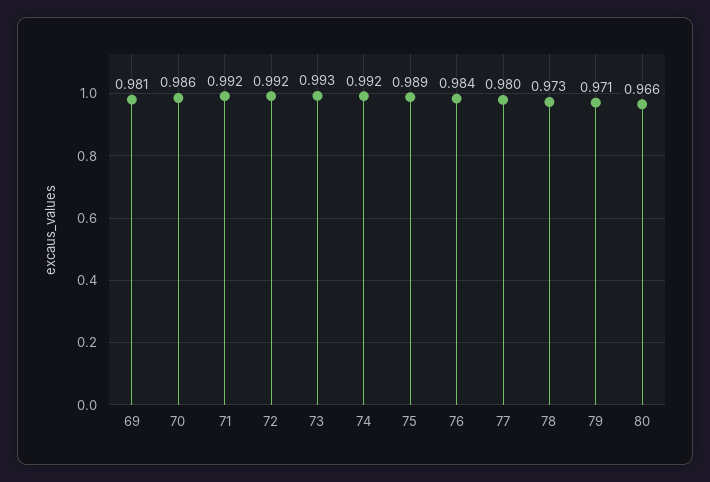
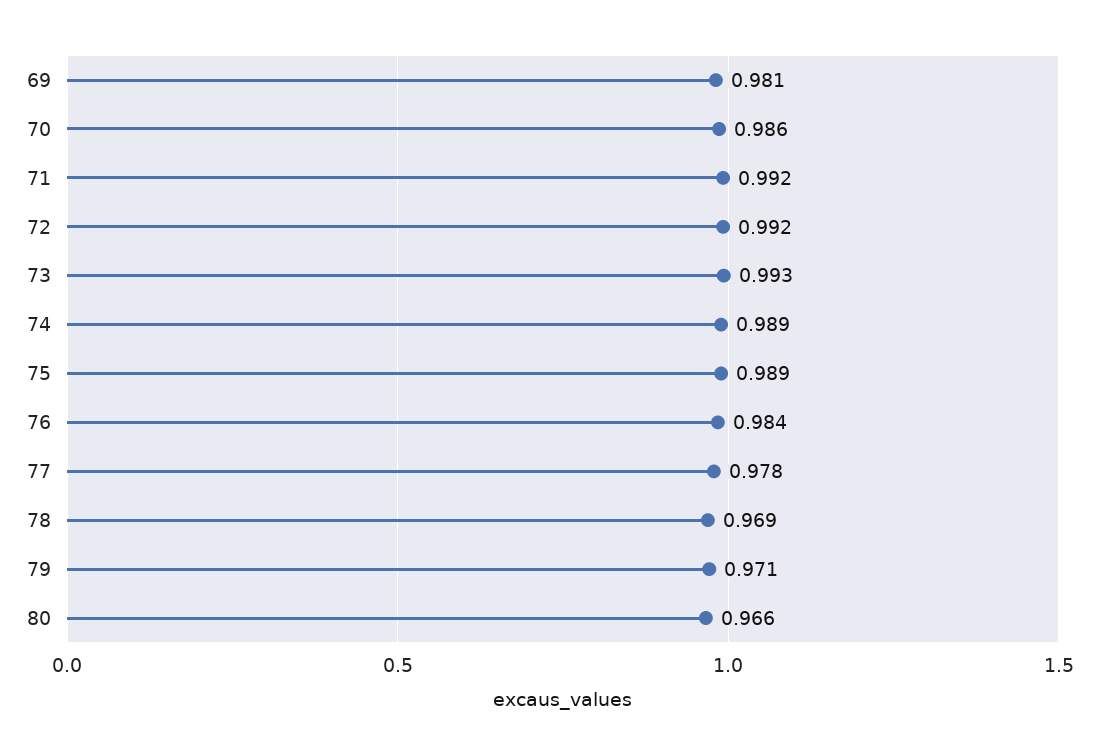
74: 0.992 -> 0.989
77: 0.98 -> 0.978
78: 0.973 -> 0.969

